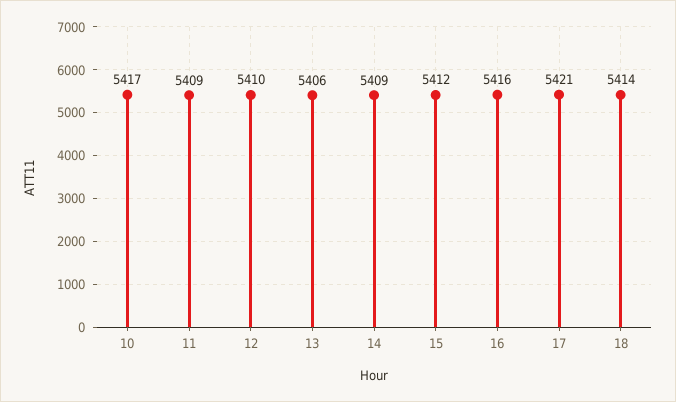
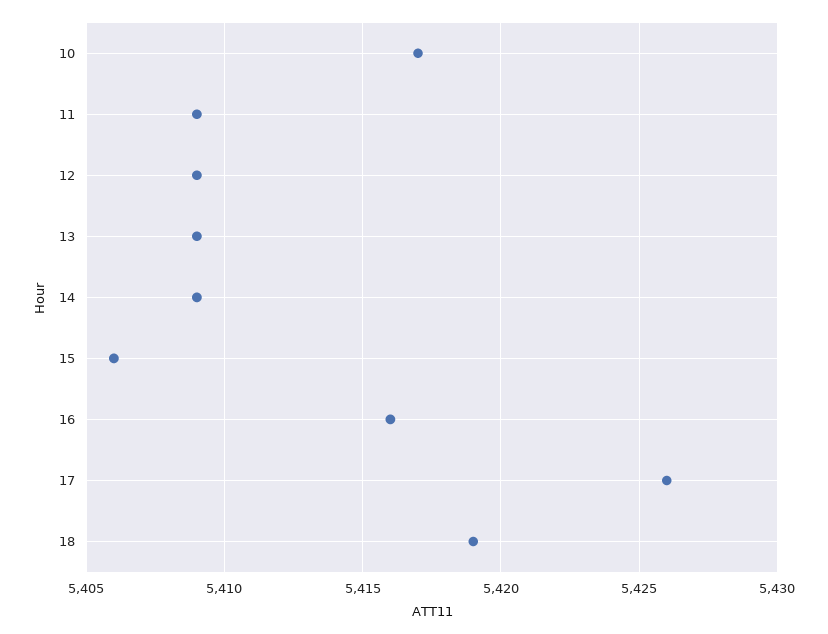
12: 5410 -> 5409
13: 5406 -> 5409
15: 5412 -> 5406
17: 5421 -> 5426
18: 5414 -> 5419

